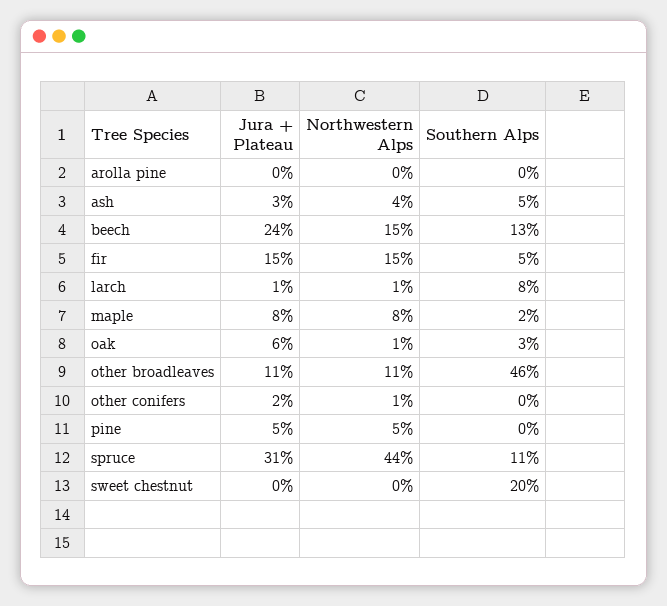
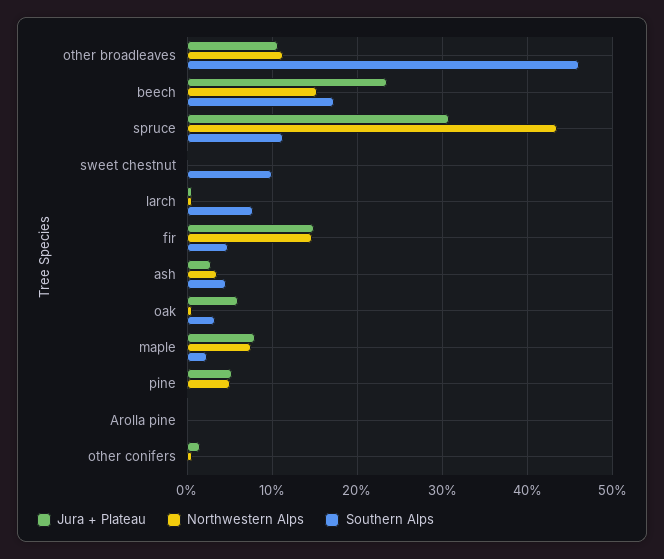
Southern Alps, beech: 13 -> 17
Southern Alps, sweet chestnut: 20 -> 10

